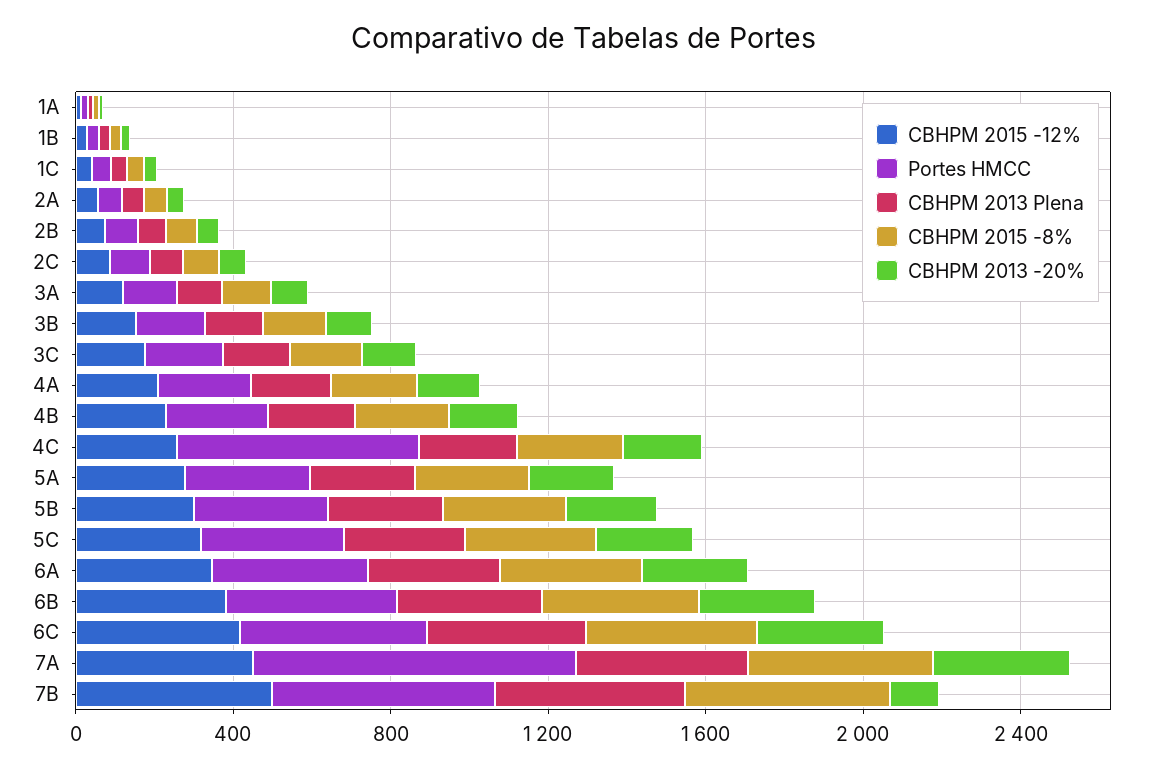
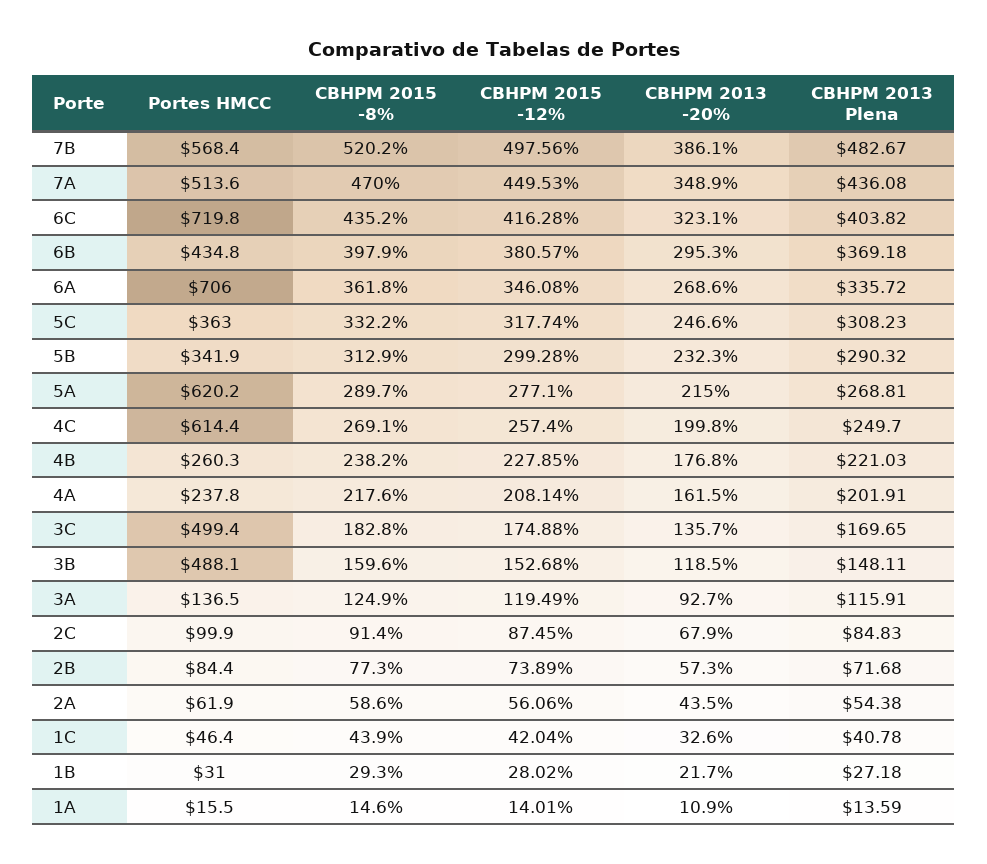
Portes HMCC, 3B: 200 -> 488.1
Portes HMCC, 3C: 200 -> 499.4
Portes HMCC, 5A: 300 -> 620.2
Portes HMCC, 6A: 400 -> 706
Portes HMCC, 6C: 500 -> 719.8
Portes HMCC, 7A: 800 -> 513.6
CBHPM 2013 -20%, 7B: 100 -> 386.1

